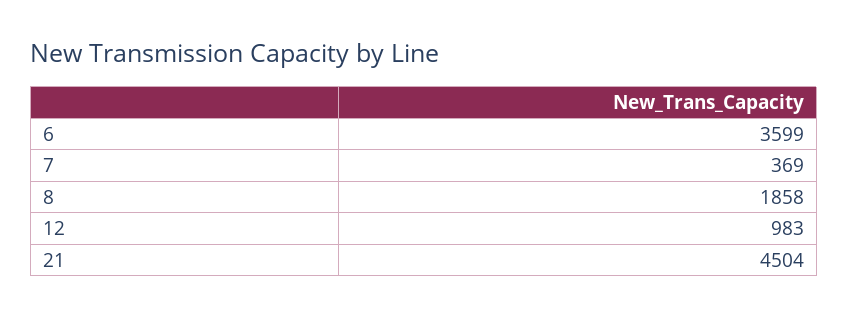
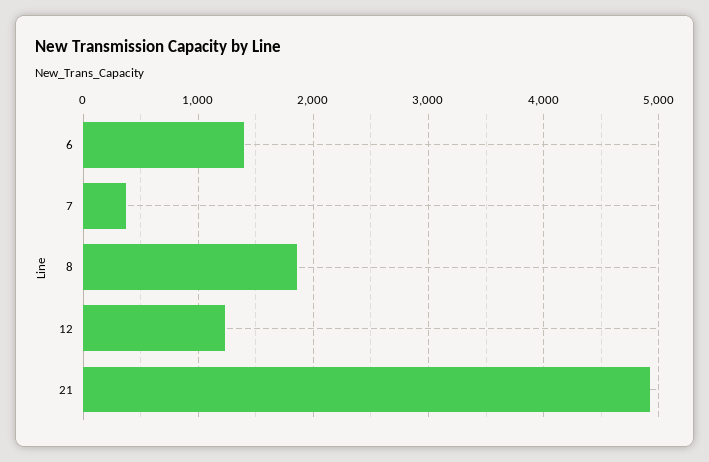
6: 3599 -> 1400
12: 983 -> 1200
21: 4504 -> 4900

